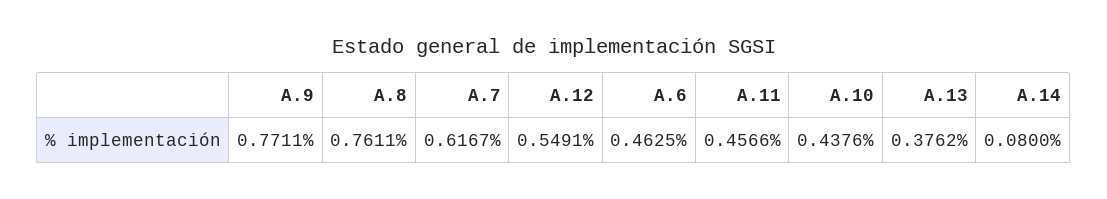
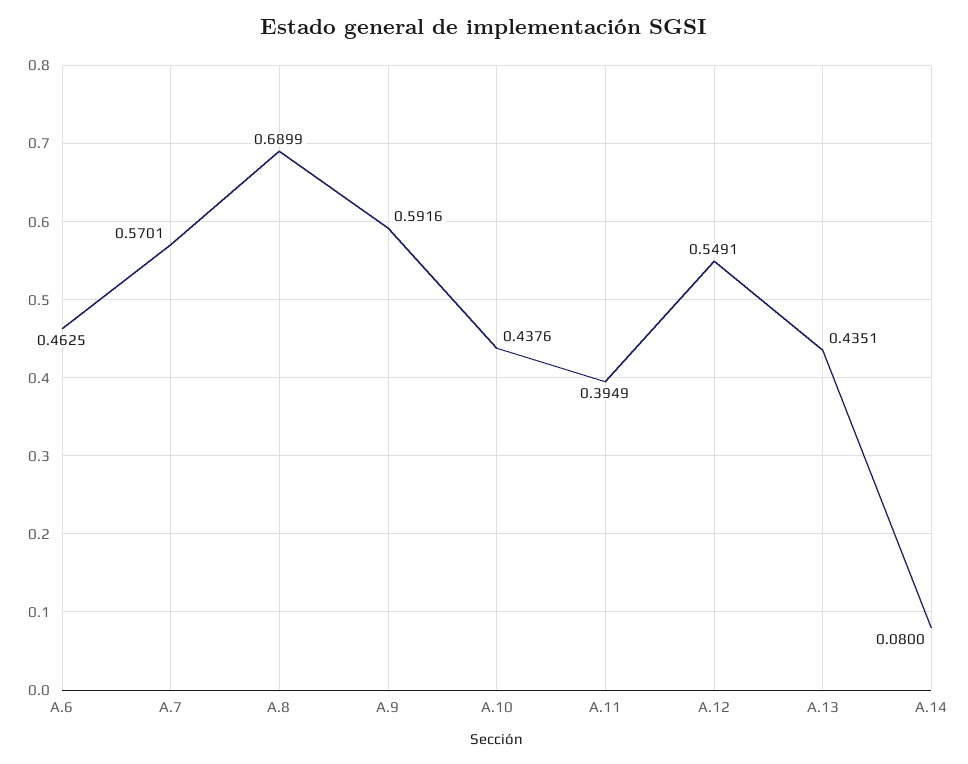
A.9: 0.7711 -> 0.5916
A.8: 0.7611 -> 0.6899
A.7: 0.6167 -> 0.5701
A.11: 0.4566 -> 0.3949
A.13: 0.3762 -> 0.4351

